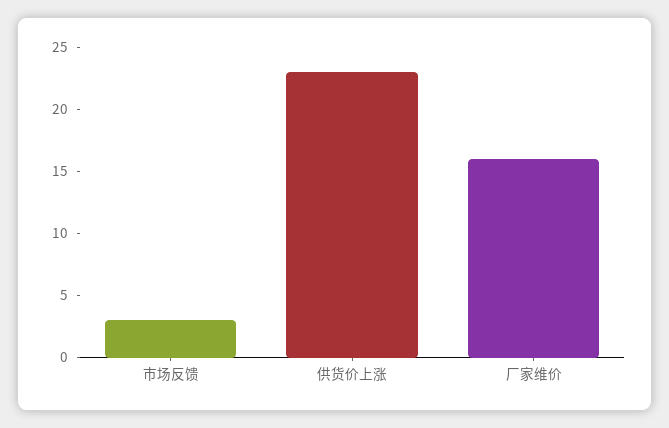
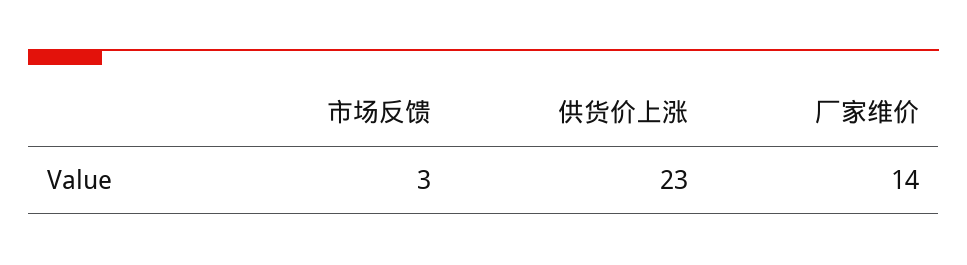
厂家维价: 16 -> 14

